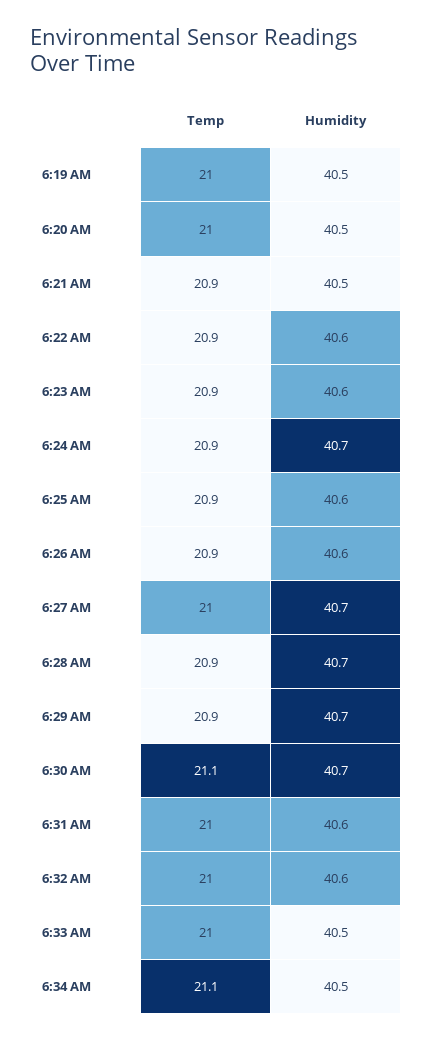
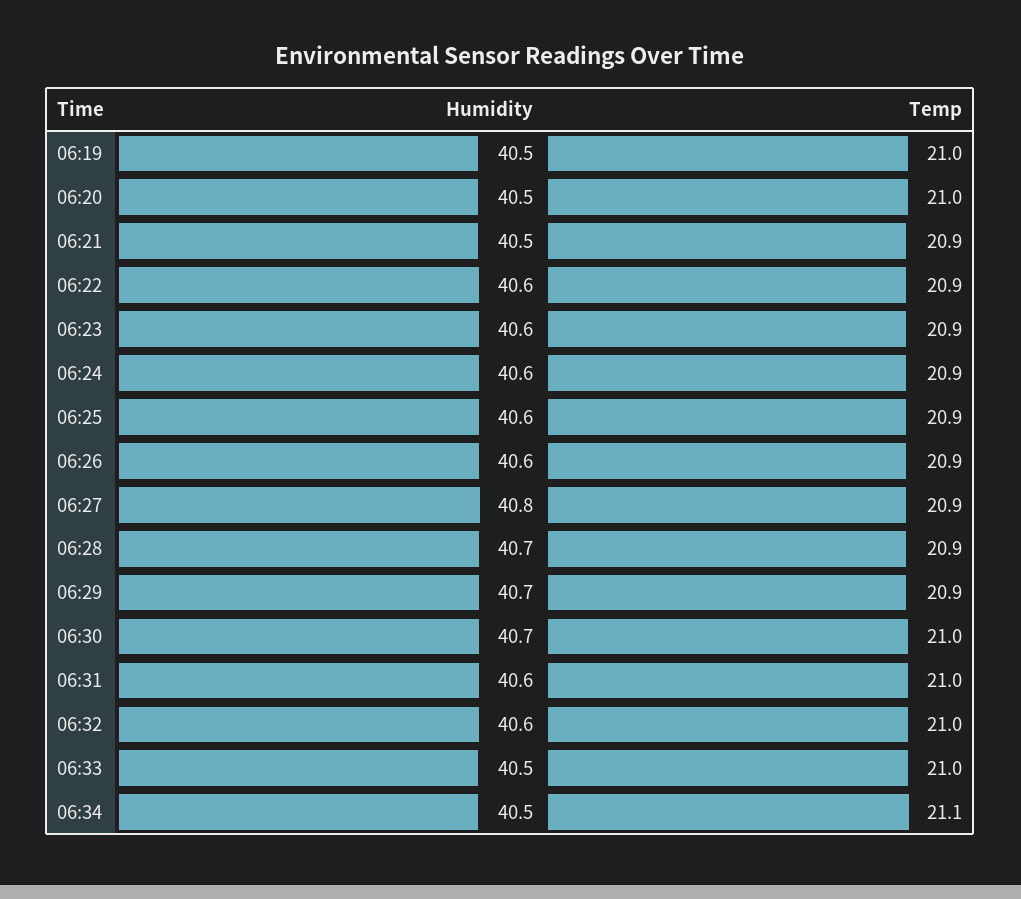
Humidity, 6:24 AM: 40.7 -> 40.6
Temp, 6:27 AM: 21 -> 20.9
Humidity, 6:27 AM: 40.7 -> 40.8
Temp, 6:30 AM: 21.1 -> 21

